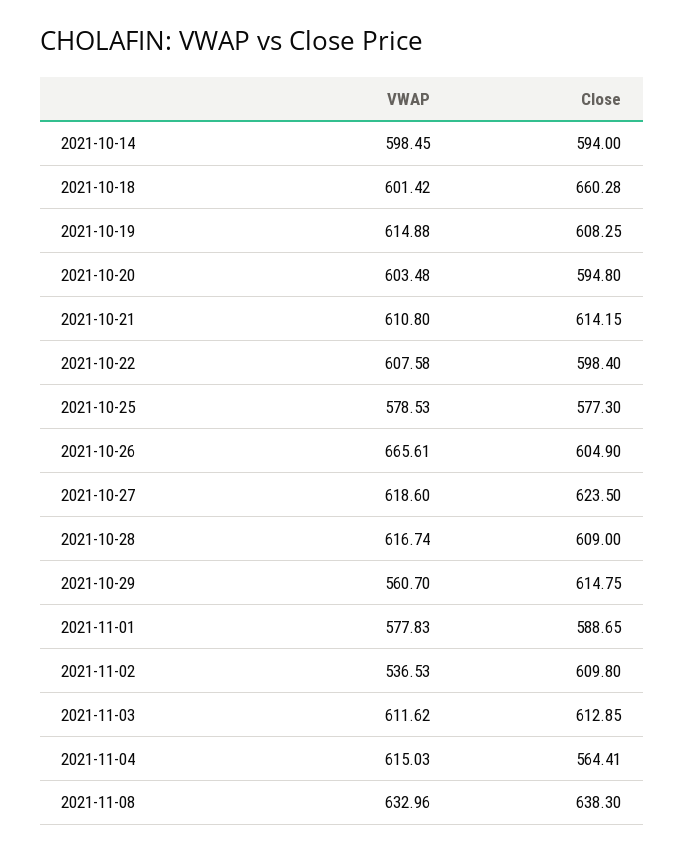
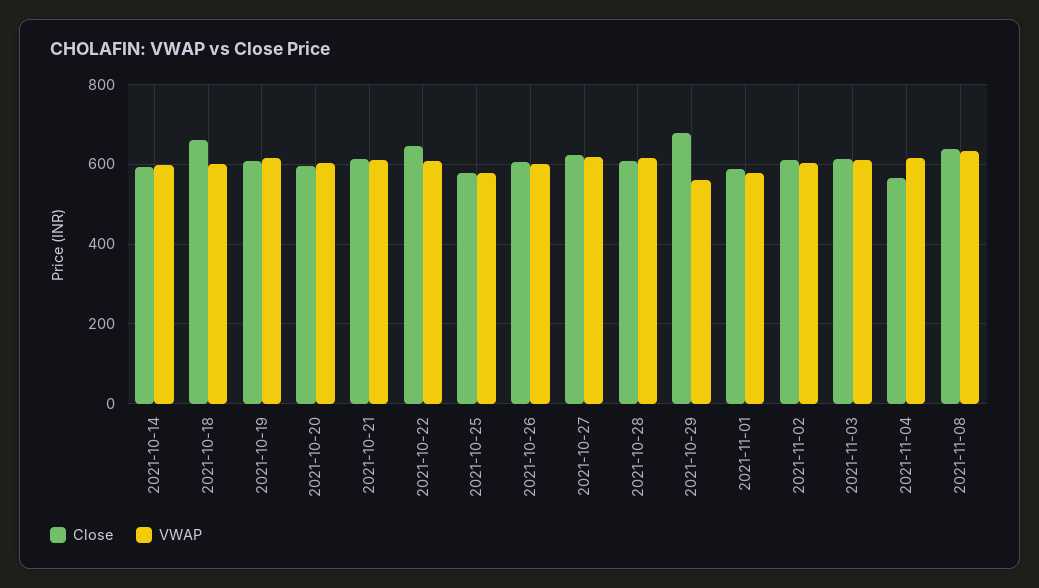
Close, 2021-10-22: 598.4 -> 640
VWAP, 2021-10-26: 665.61 -> 600
Close, 2021-10-29: 614.75 -> 680
VWAP, 2021-11-02: 536.53 -> 600

